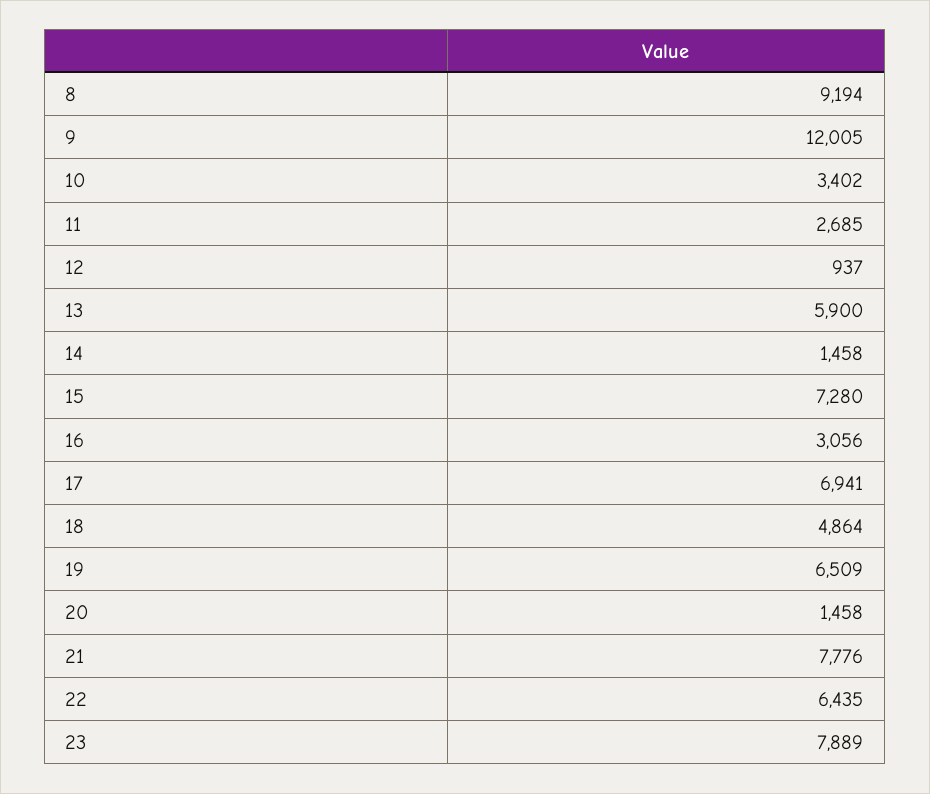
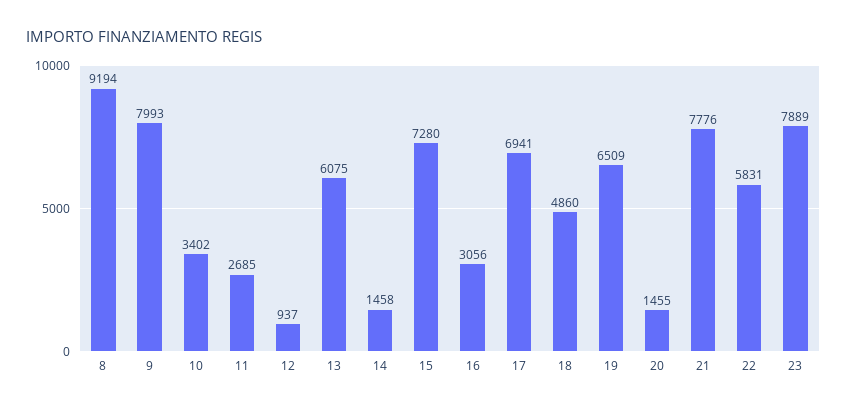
9: 12005 -> 7993
13: 5900 -> 6075
18: 4864 -> 4860
20: 1458 -> 1455
22: 6435 -> 5831

